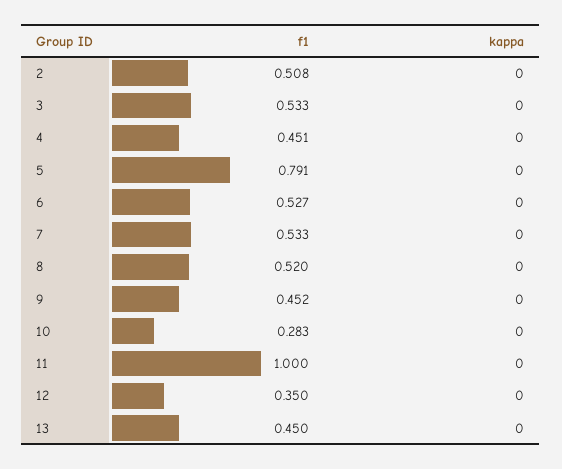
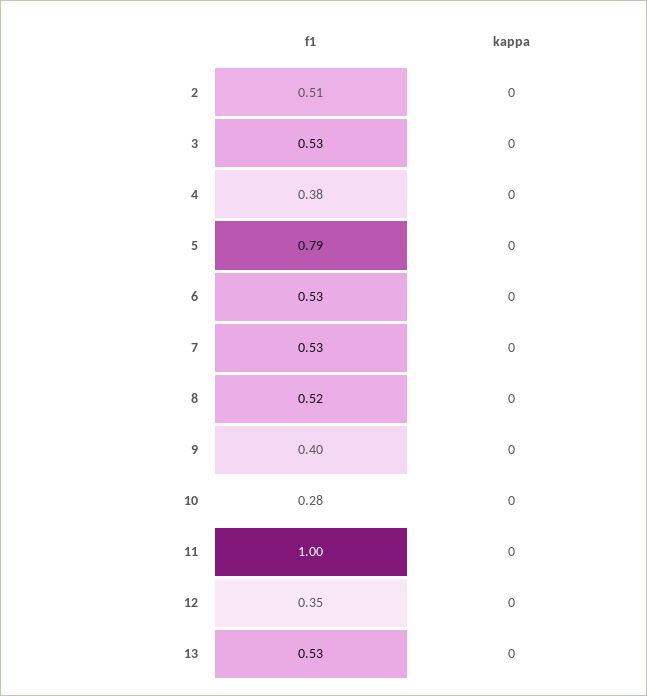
f1, 4: 0.451 -> 0.38
f1, 9: 0.452 -> 0.4
f1, 13: 0.45 -> 0.53

